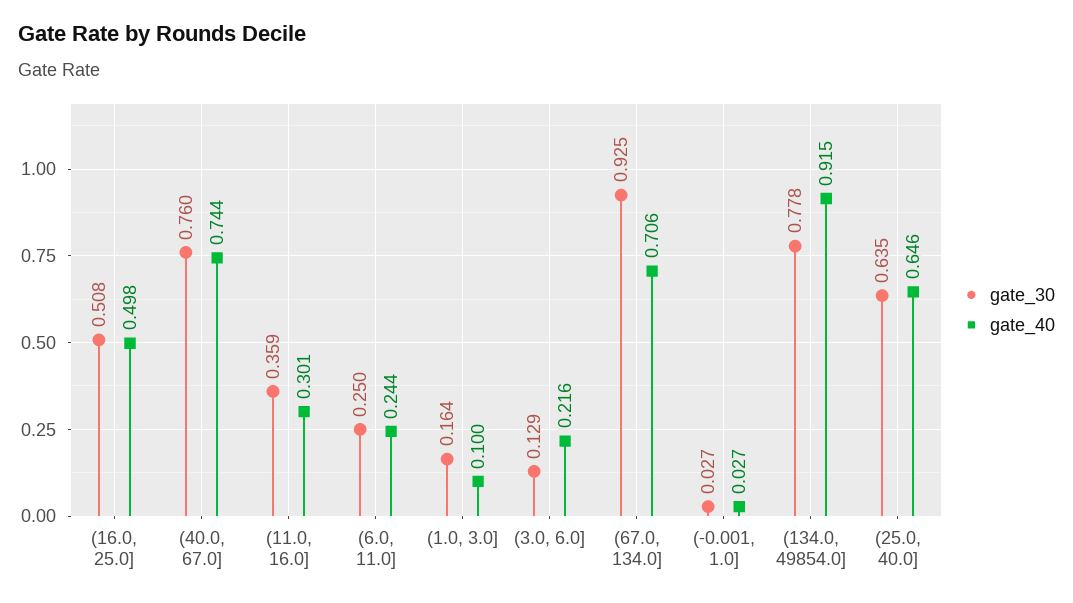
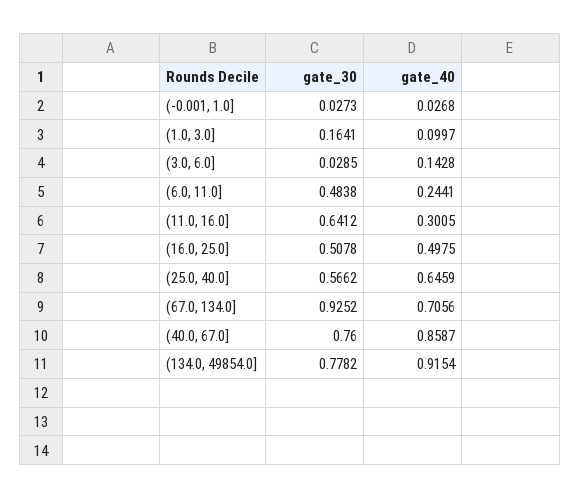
gate_40, (40.0, 67.0]: 0.744 -> 0.8587
gate_30, (11.0, 16.0]: 0.359 -> 0.6412
gate_30, (6.0, 11.0]: 0.25 -> 0.4838
gate_30, (3.0, 6.0]: 0.129 -> 0.0285
gate_40, (3.0, 6.0]: 0.216 -> 0.1428
gate_30, (25.0, 40.0]: 0.635 -> 0.5662

